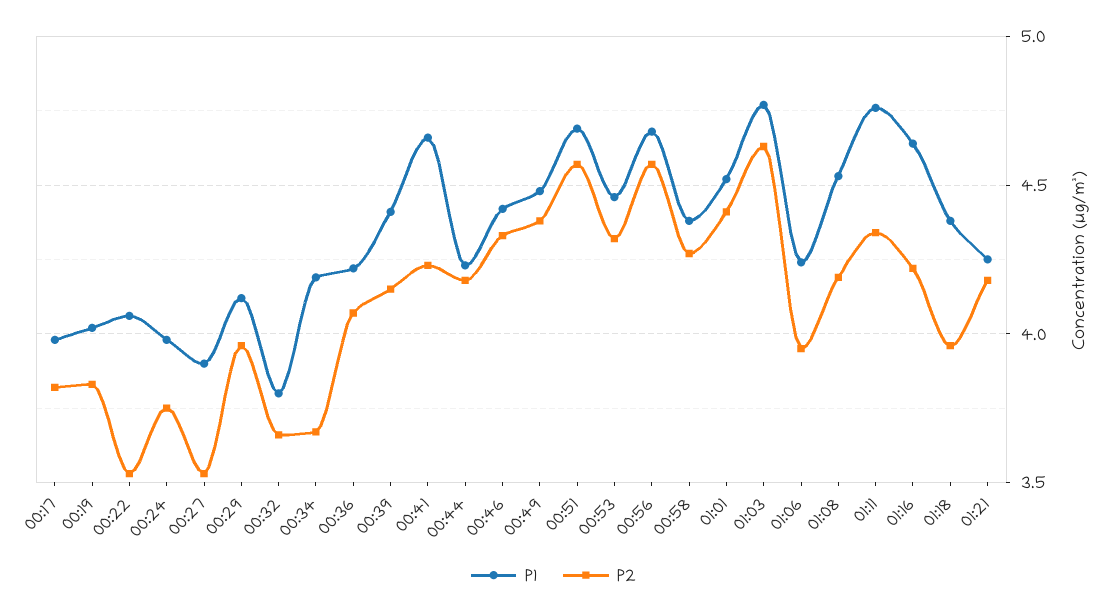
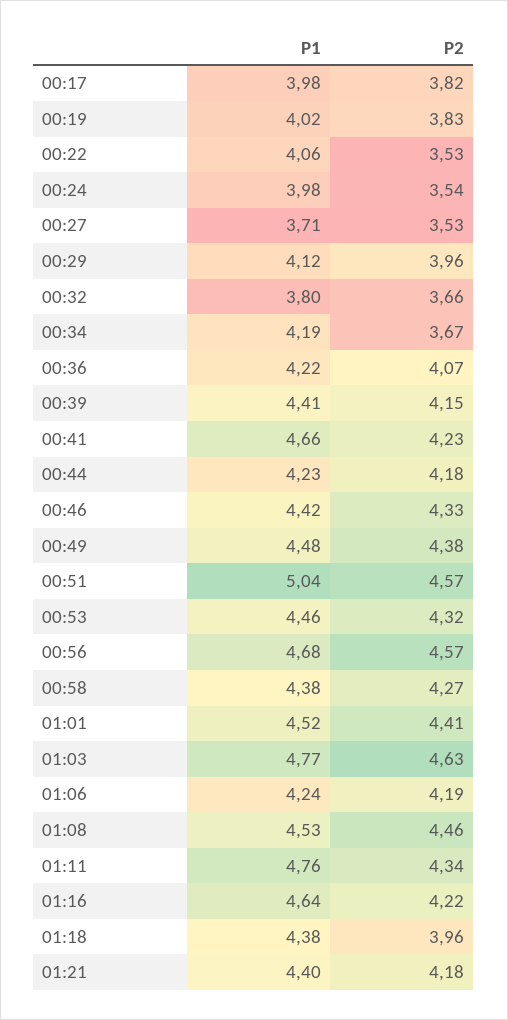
P2, 00:24: 3.75 -> 3.54
P1, 00:27: 3.9 -> 3.71
P1, 00:51: 4.7 -> 5.04
P2, 01:06: 3.95 -> 4.19
P2, 01:08: 4.2 -> 4.46
P1, 01:21: 4.25 -> 4.4

